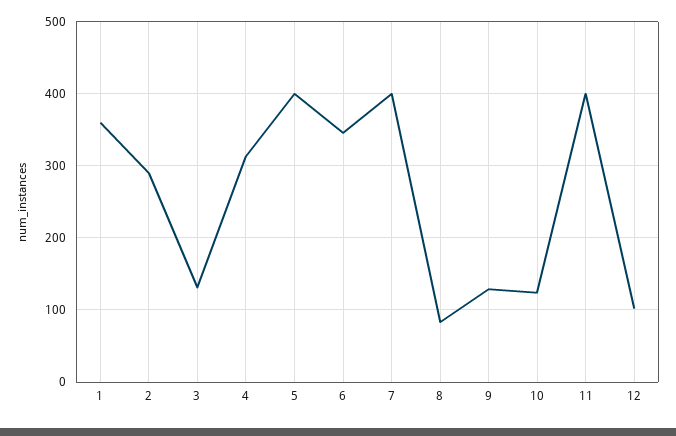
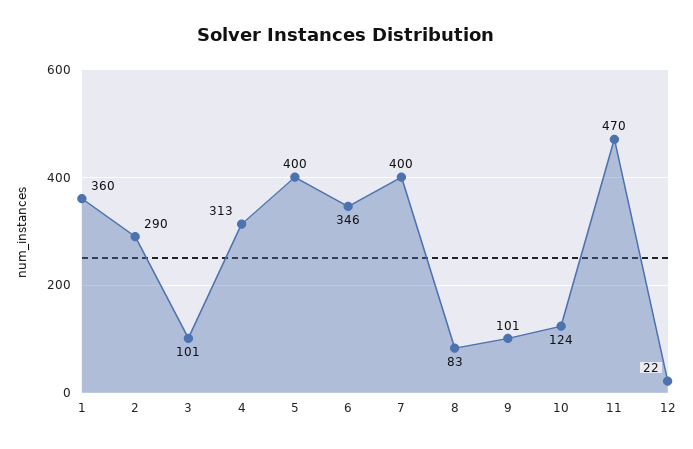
3: 130 -> 101
9: 130 -> 101
11: 400 -> 470
12: 100 -> 22

